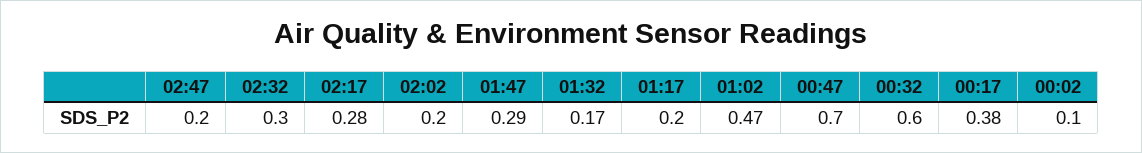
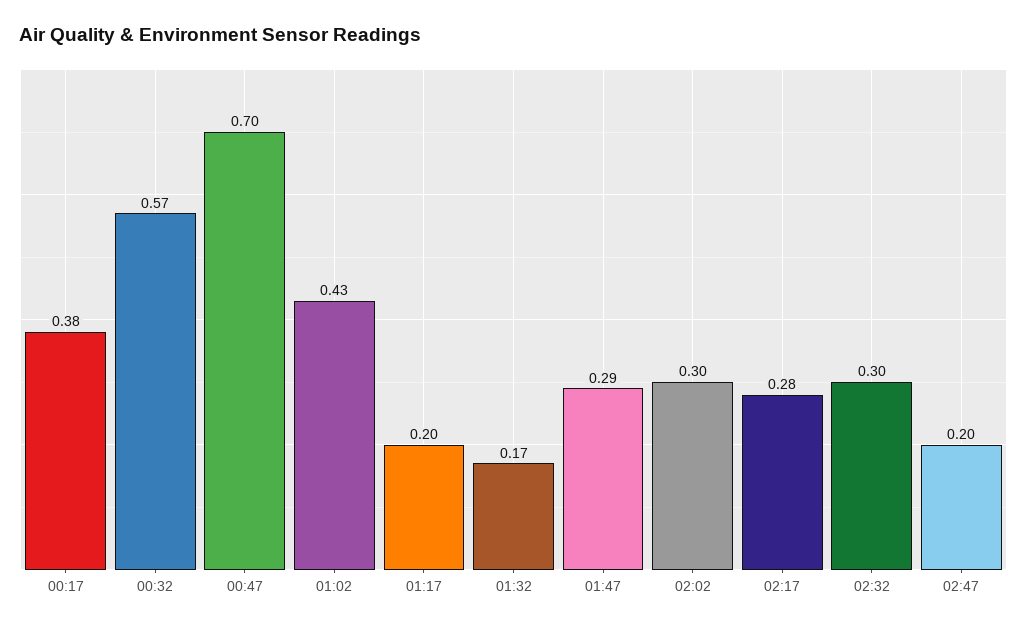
02:02: 0.2 -> 0.3
01:02: 0.47 -> 0.43
00:32: 0.6 -> 0.57
00:02: 0.1 -> none

